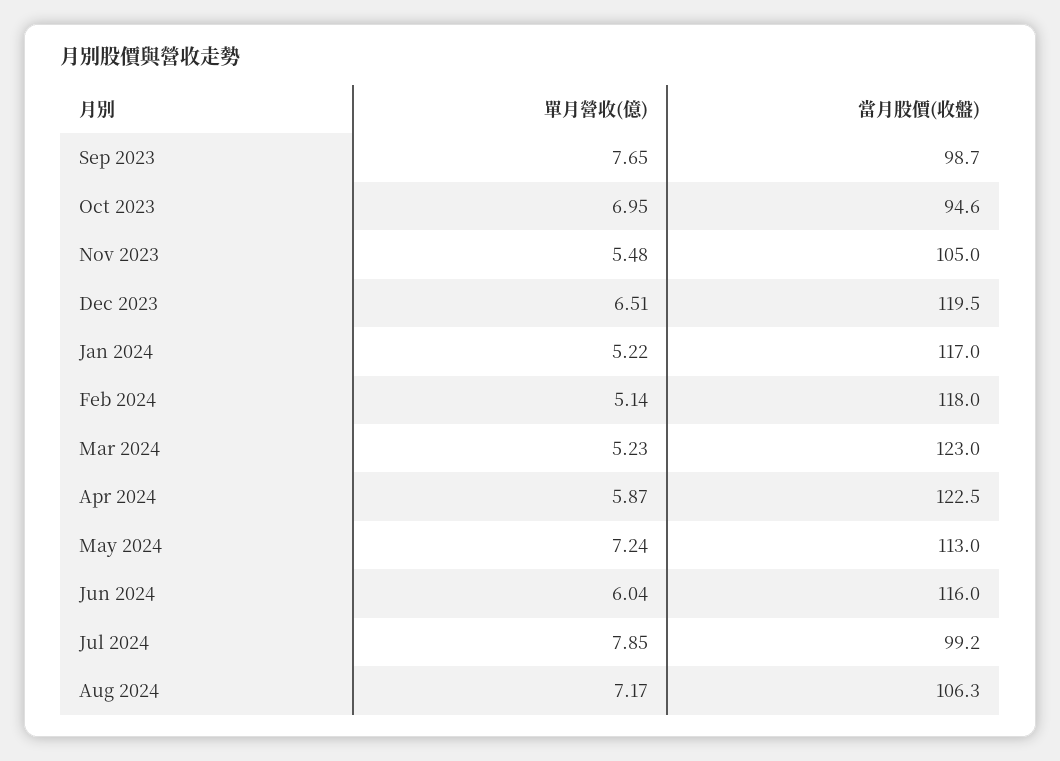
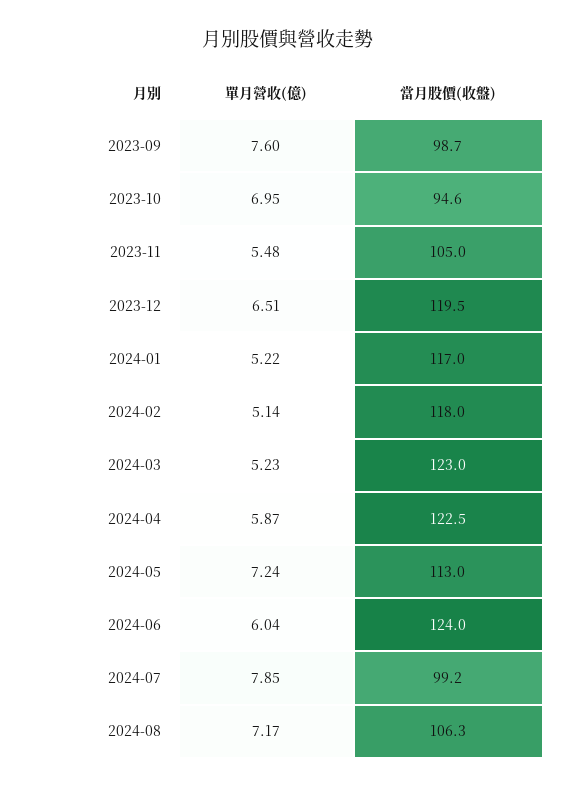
單月營收(億), Sep 2023: 7.65 -> 7.6
當月股價(收盤), Jun 2024: 116 -> 124

